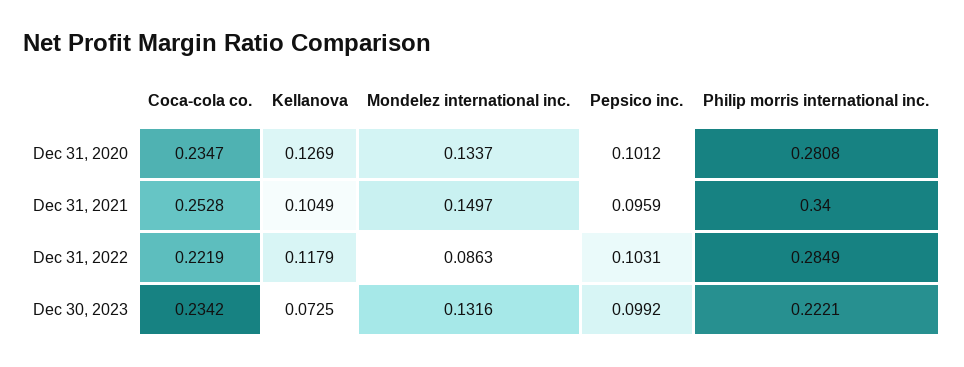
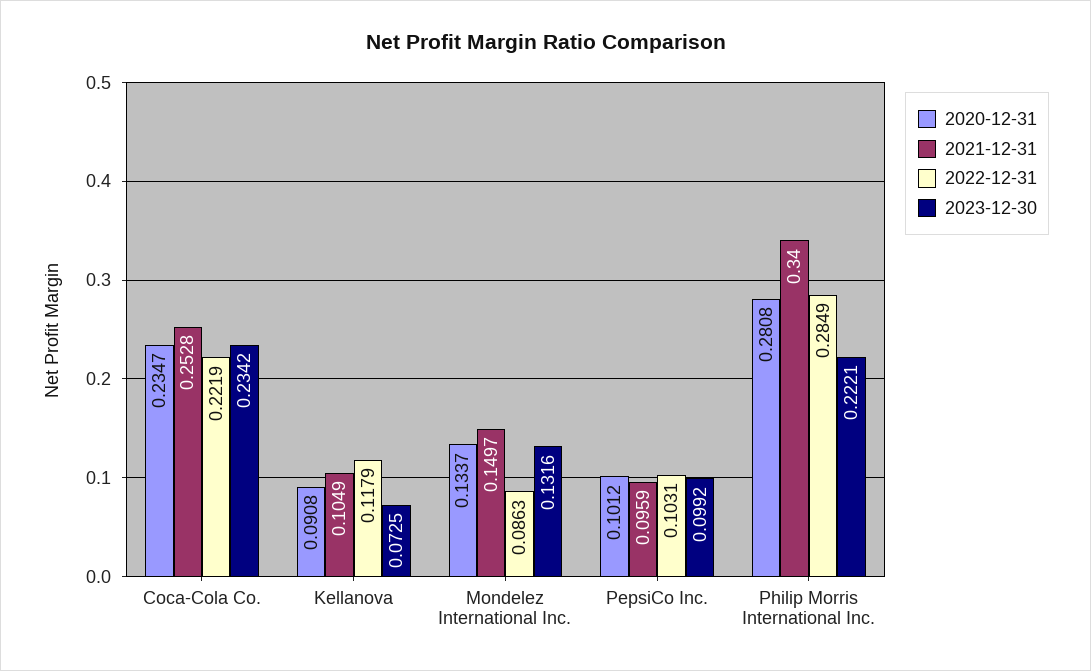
Dec 31, 2020, Kellanova: 0.1269 -> 0.0908

